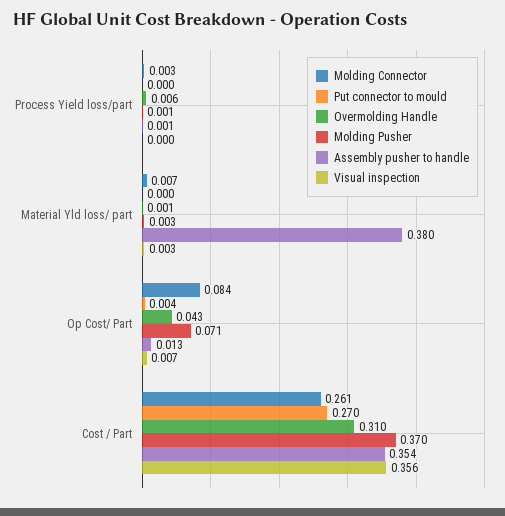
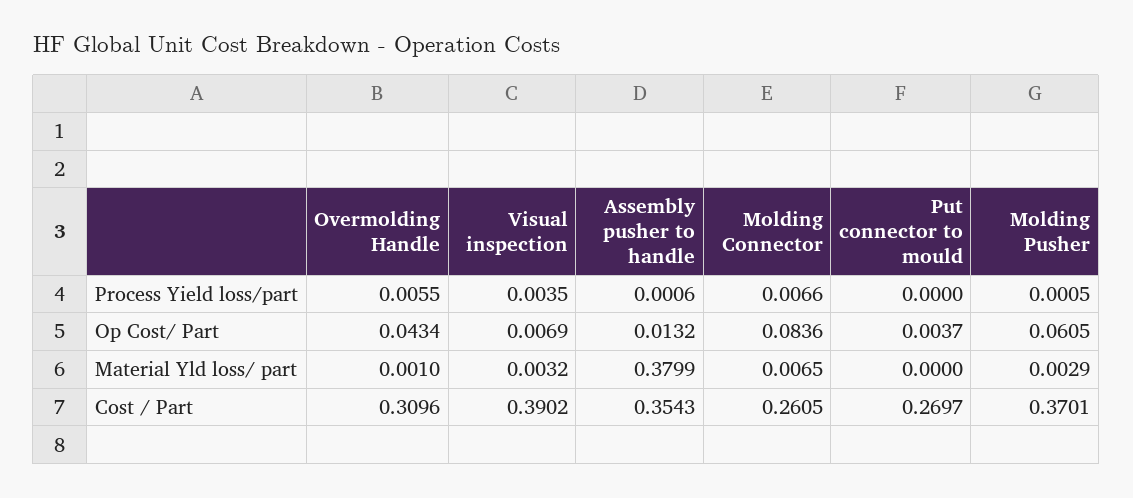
Molding Connector, Process Yield loss/part: 0.003 -> 0.0066
Visual inspection, Process Yield loss/part: 0 -> 0.0035
Molding Pusher, Op Cost/ Part: 0.071 -> 0.0605
Visual inspection, Cost / Part: 0.356 -> 0.3902

